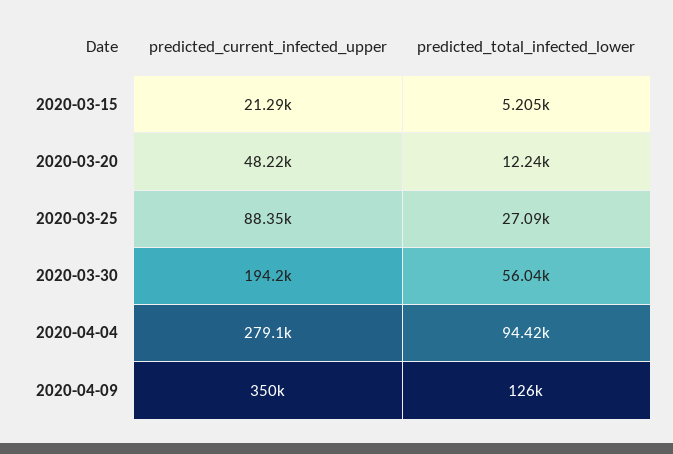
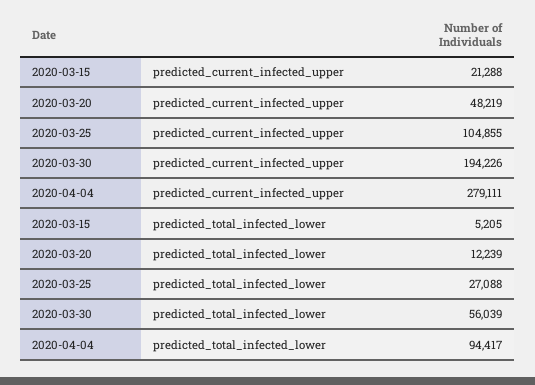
predicted_current_infected_upper, 2020-03-25: 88350 -> 104855
predicted_current_infected_upper, 2020-04-09: 350000 -> none
predicted_total_infected_lower, 2020-04-09: 126000 -> none

